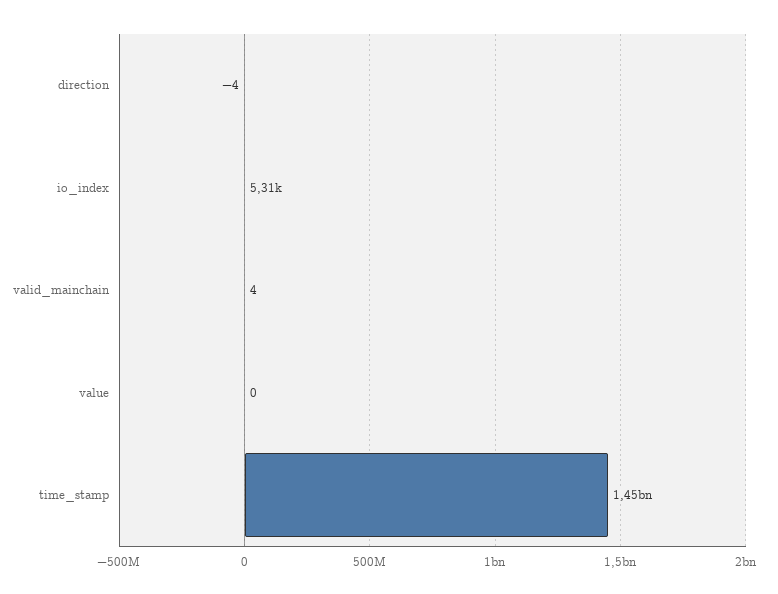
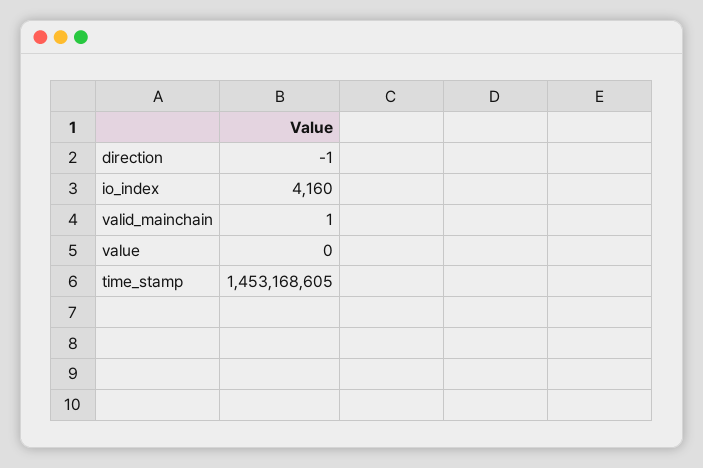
direction: -4 -> -1
io_index: 5310 -> 4160
valid_mainchain: 4 -> 1

